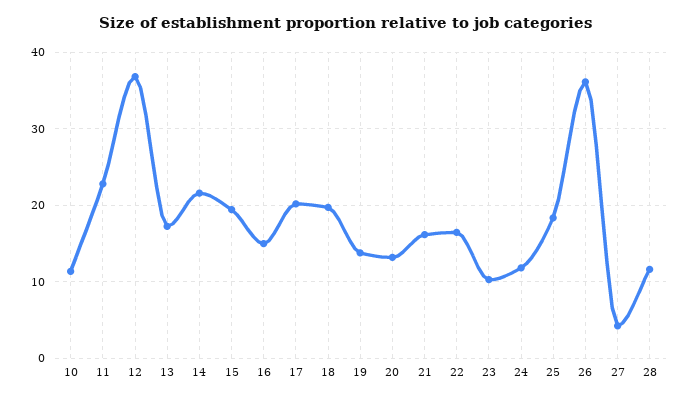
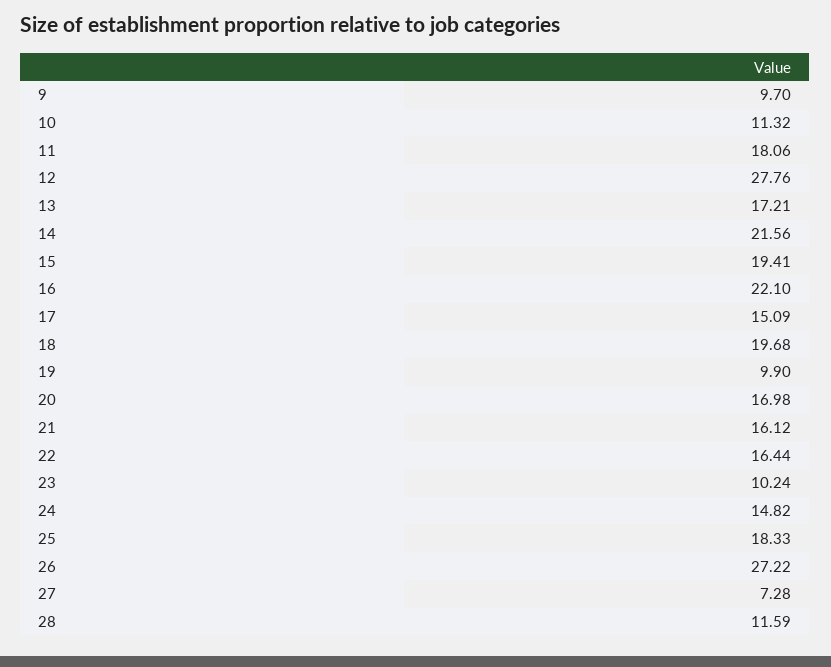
11: 23 -> 18.06
12: 37 -> 27.76
16: 15 -> 22.1
17: 20 -> 15.09
19: 14 -> 9.9
20: 13 -> 16.98
24: 12 -> 14.82
26: 36 -> 27.22
27: 4 -> 7.28
9: none -> 9.7

